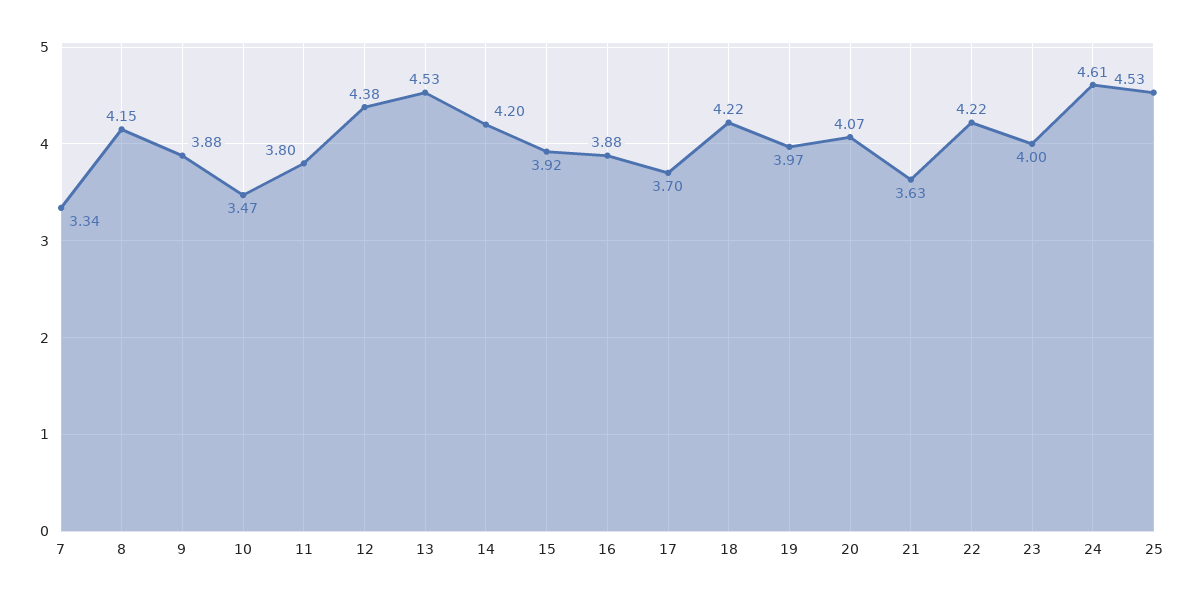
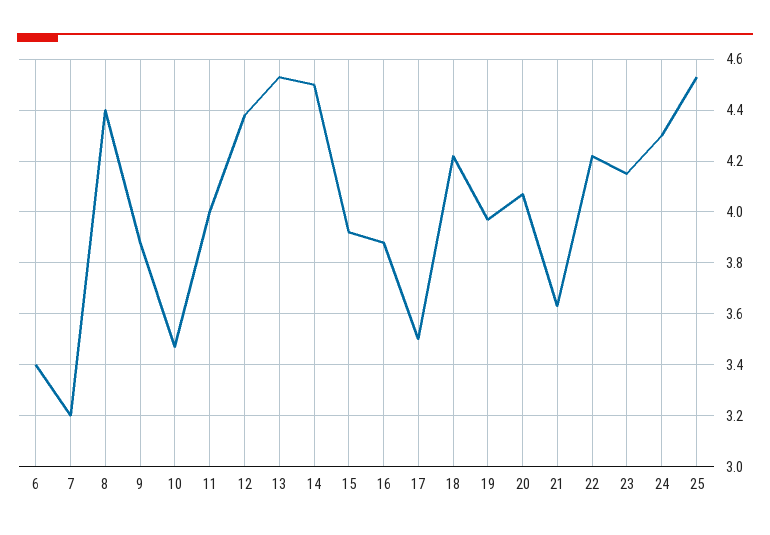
7: 3.34 -> 3.2
8: 4.15 -> 4.4
11: 3.8 -> 4
14: 4.2 -> 4.5
17: 3.7 -> 3.5
23: 4 -> 4.15
24: 4.61 -> 4.3
6: none -> 3.4

